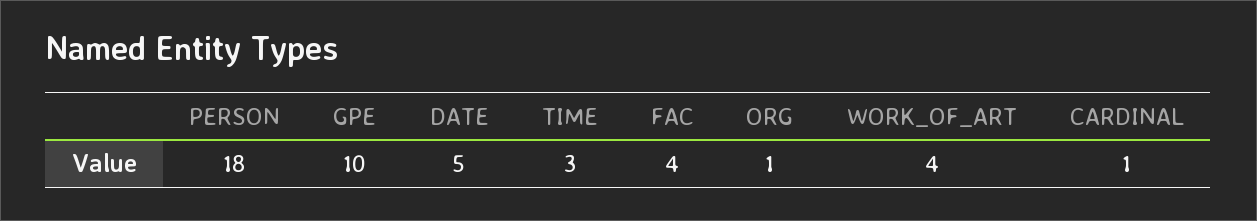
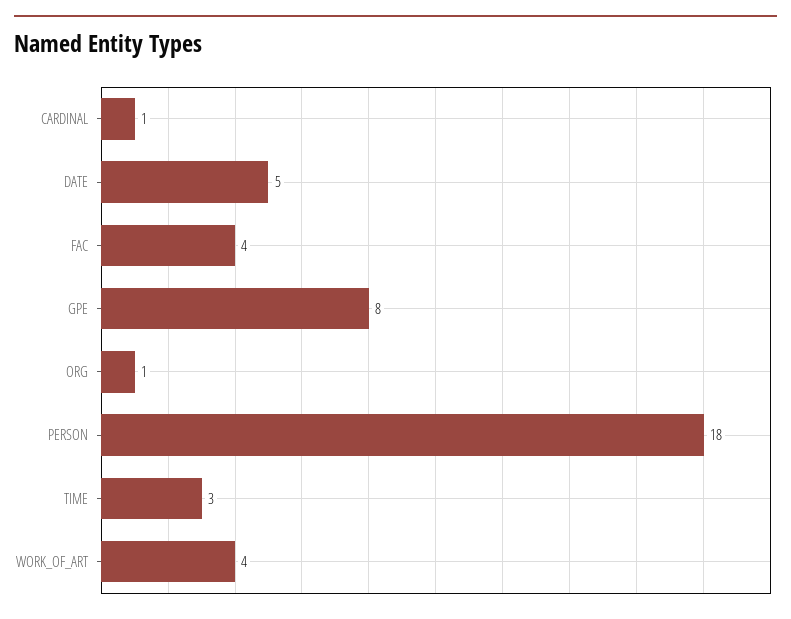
GPE: 10 -> 8

